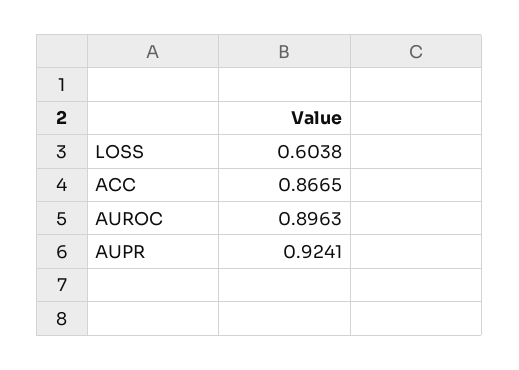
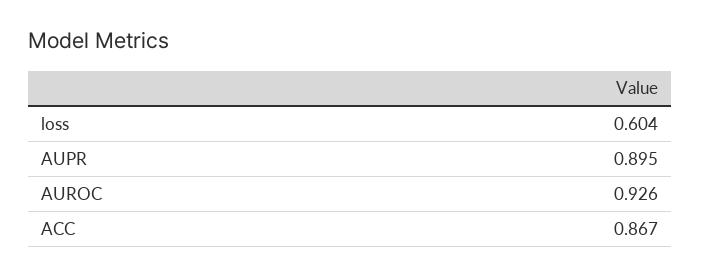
AUROC: 0.8963 -> 0.926
AUPR: 0.9241 -> 0.895

